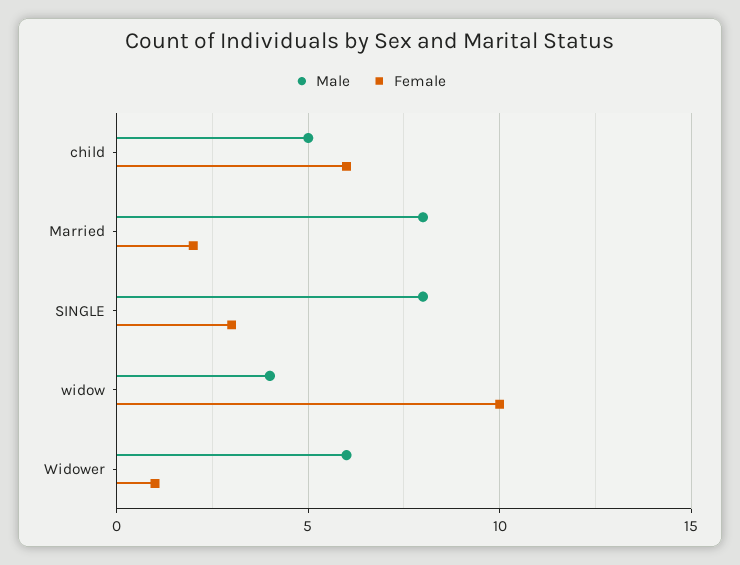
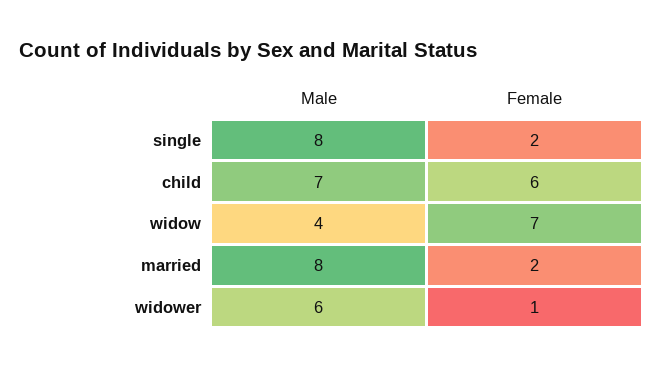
Male, child: 5 -> 7
Female, SINGLE: 3 -> 2
Female, widow: 10 -> 7

